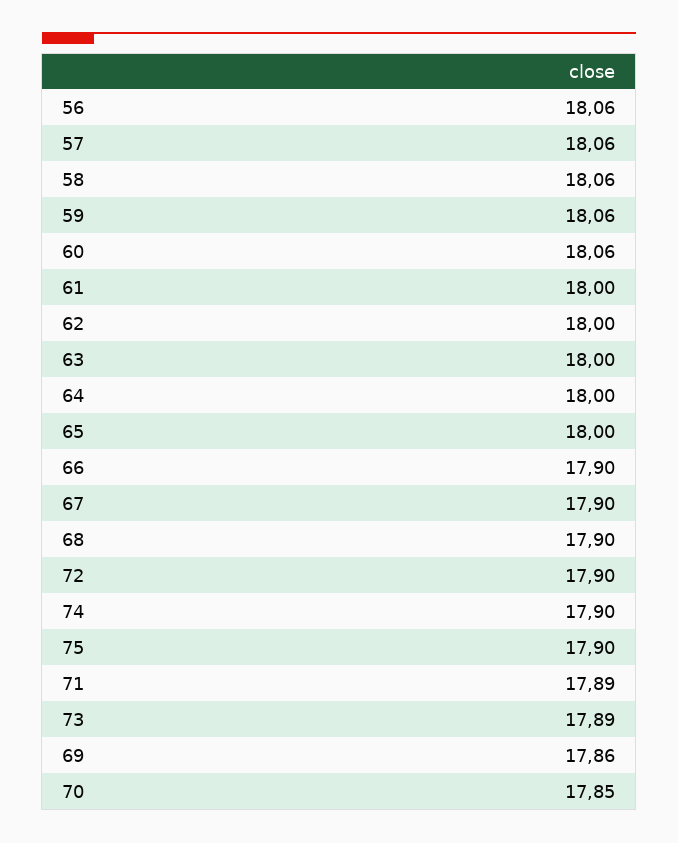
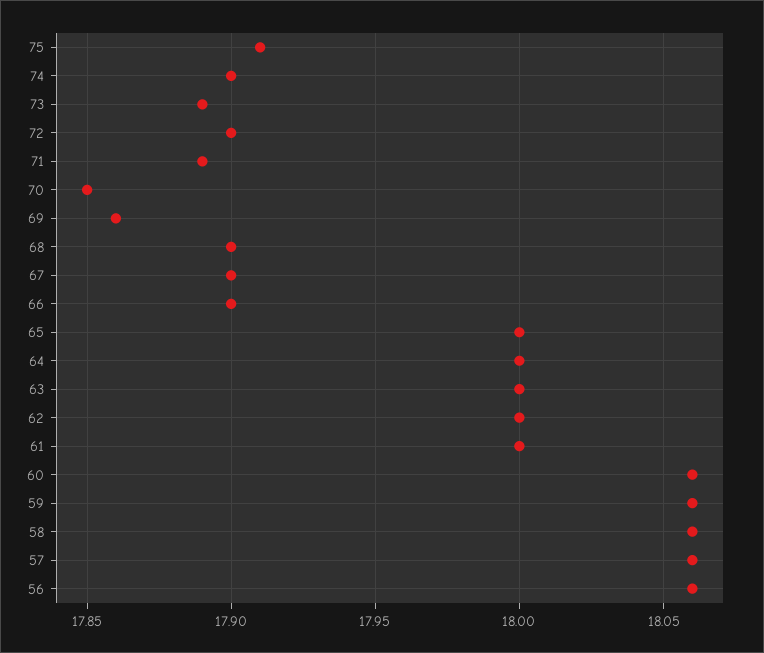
75: 17.9 -> 17.91

